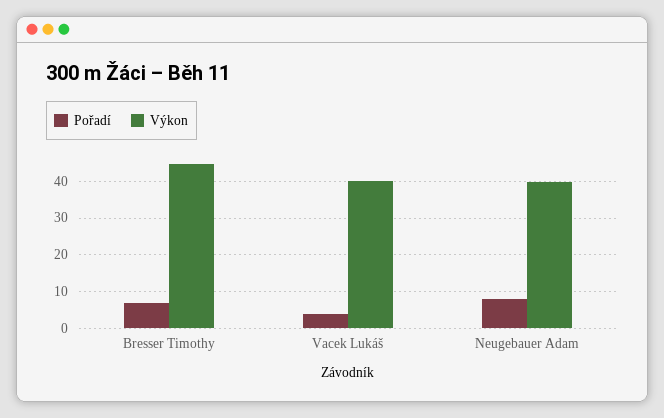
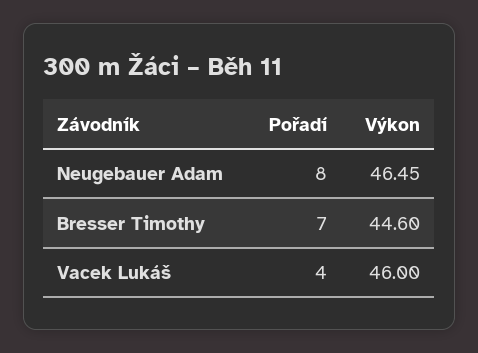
Výkon, Vacek Lukáš: 40 -> 46
Výkon, Neugebauer Adam: 40 -> 46.45

